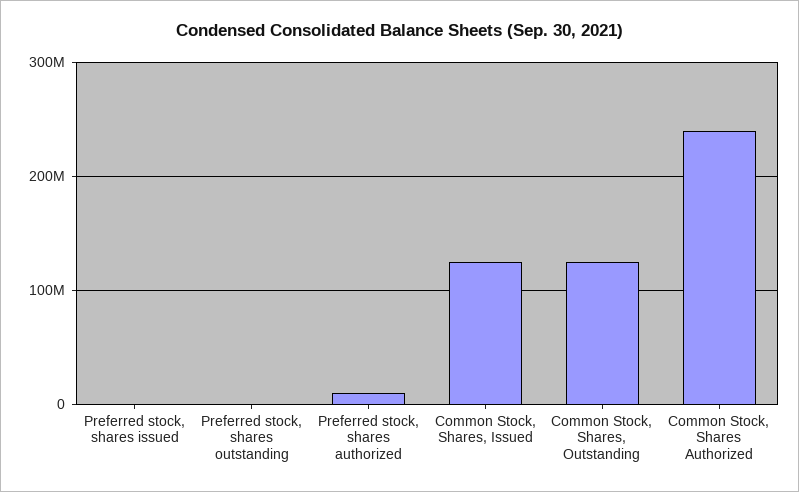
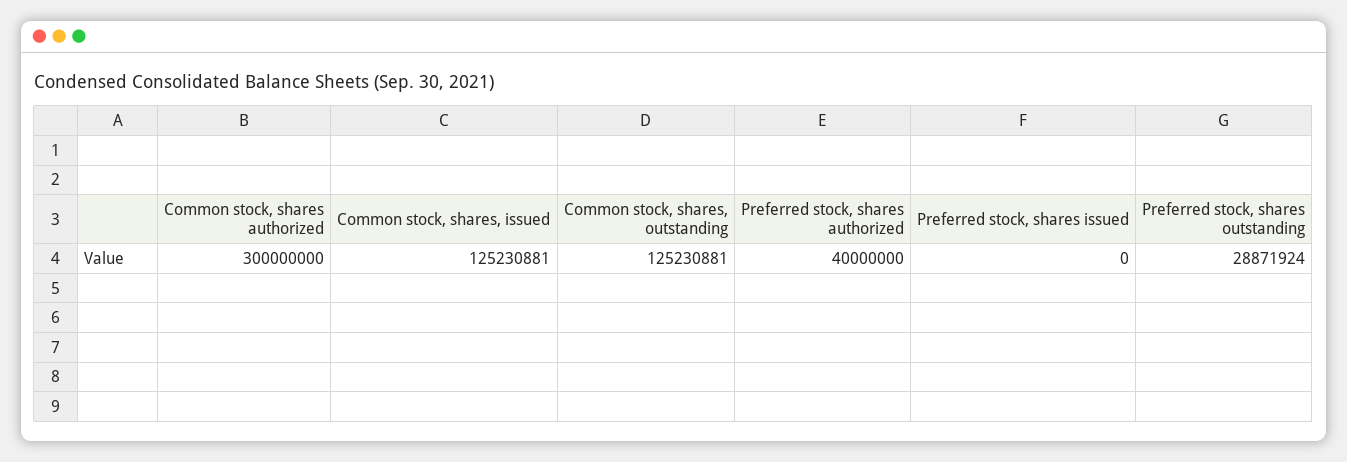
Preferred stock, shares outstanding: 0 -> 28871924
Preferred stock, shares authorized: 10000000 -> 40000000
Common Stock, Shares Authorized: 240000000 -> 300000000

